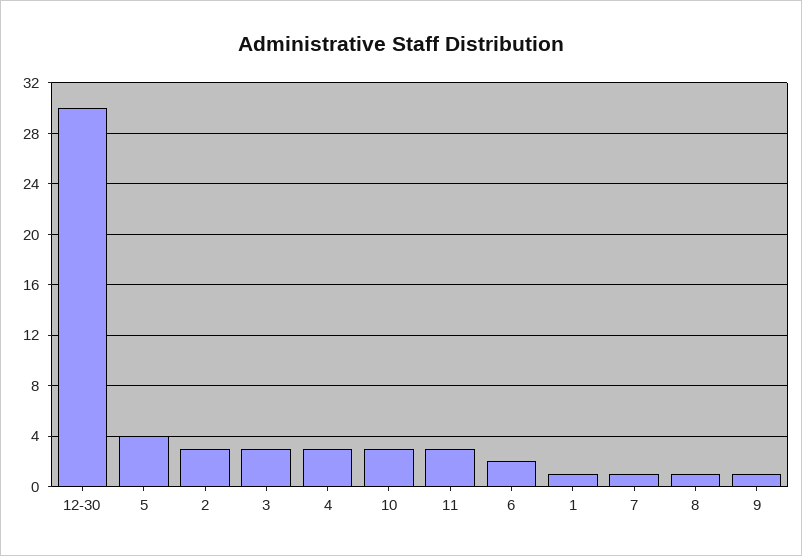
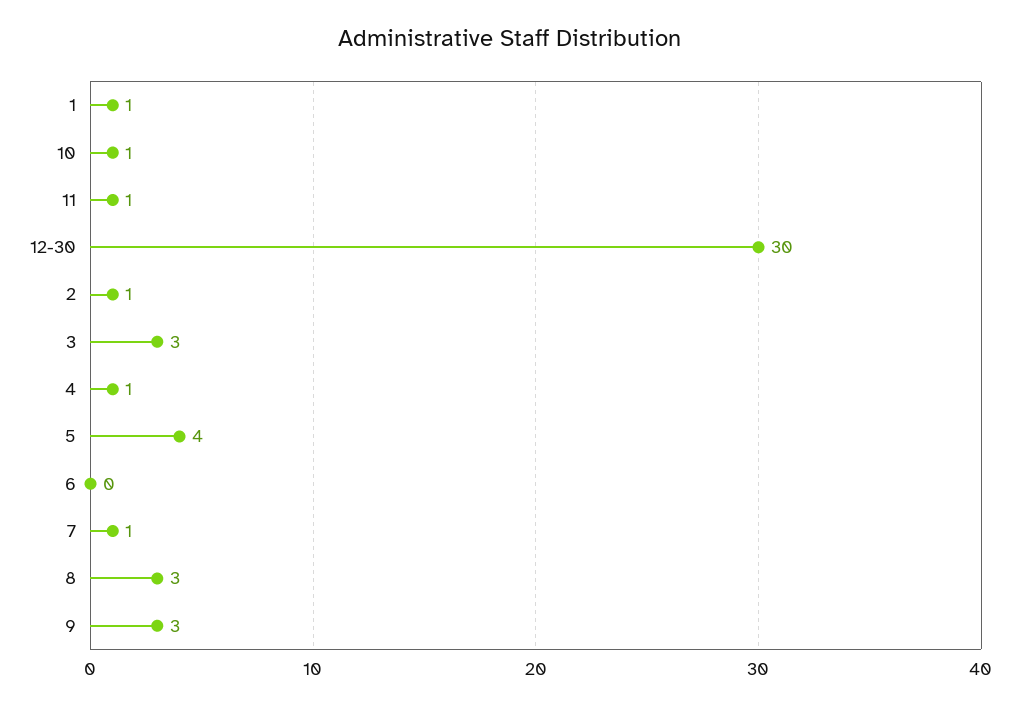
2: 3 -> 1
4: 3 -> 1
10: 3 -> 1
11: 3 -> 1
6: 2 -> 0
8: 1 -> 3
9: 1 -> 3

